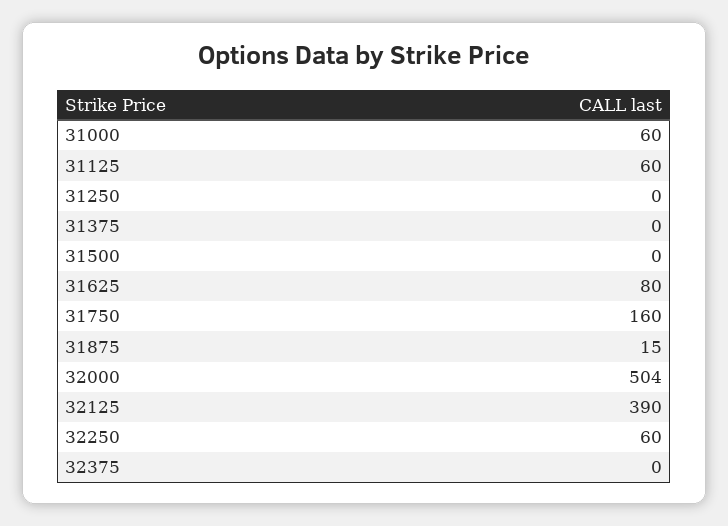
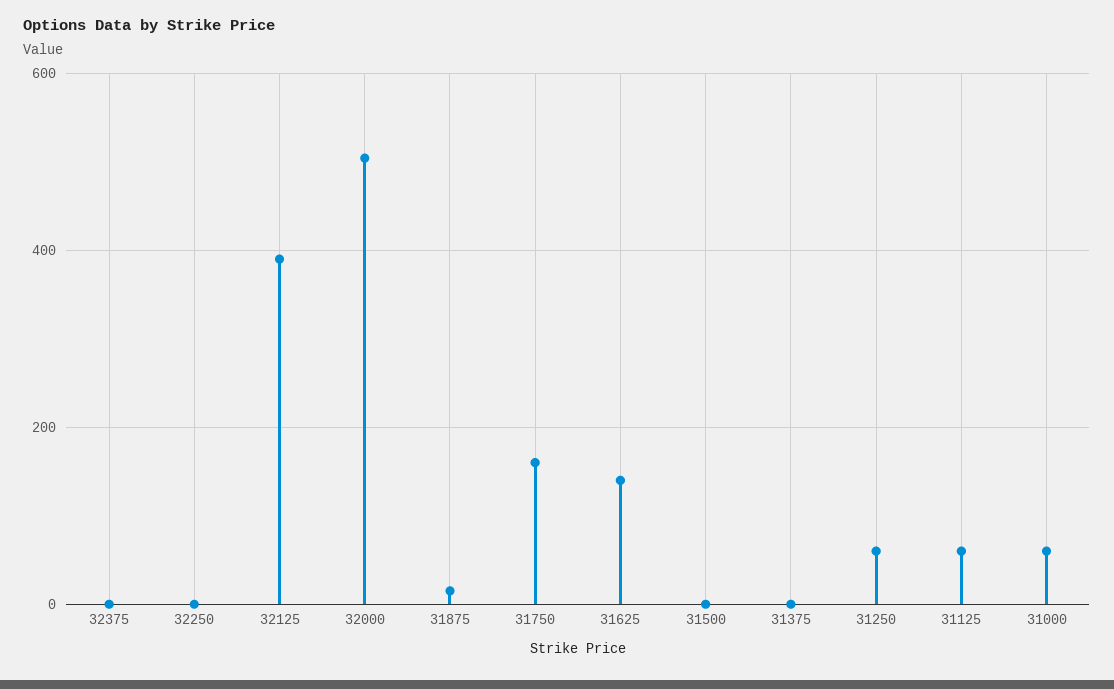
31250: 0 -> 60
31625: 80 -> 140
32250: 60 -> 0

